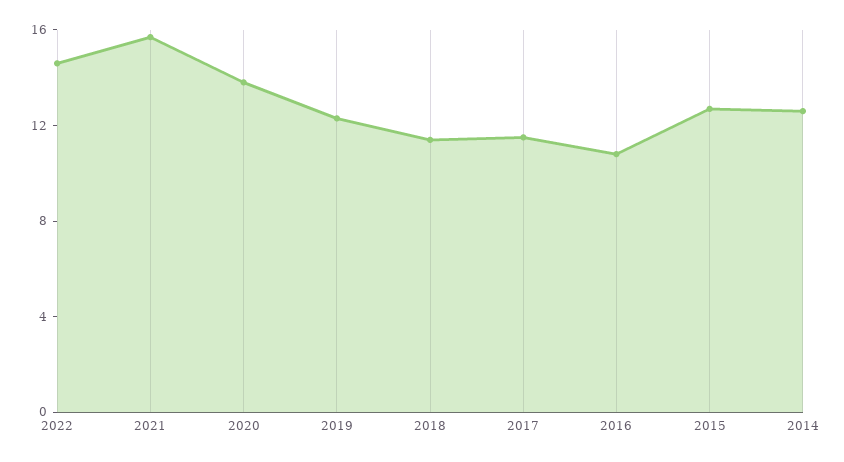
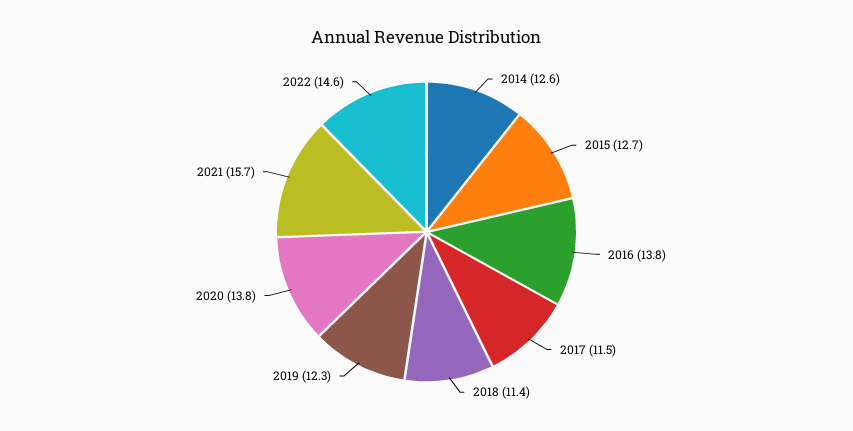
2016: 11 -> 13.8

